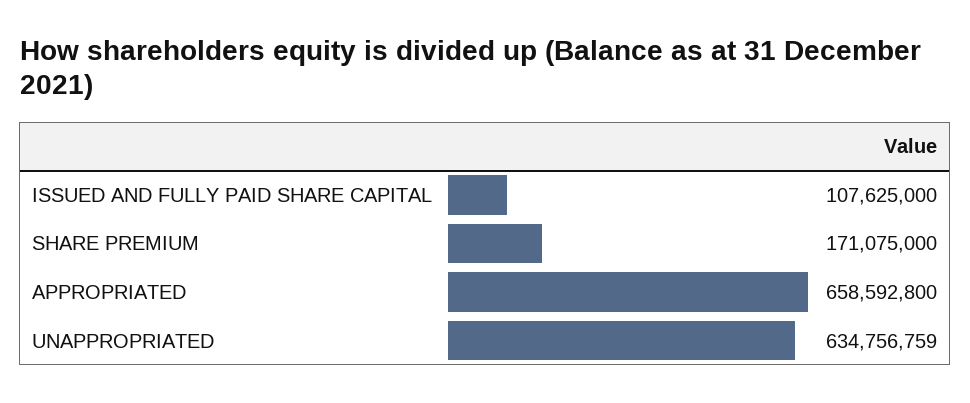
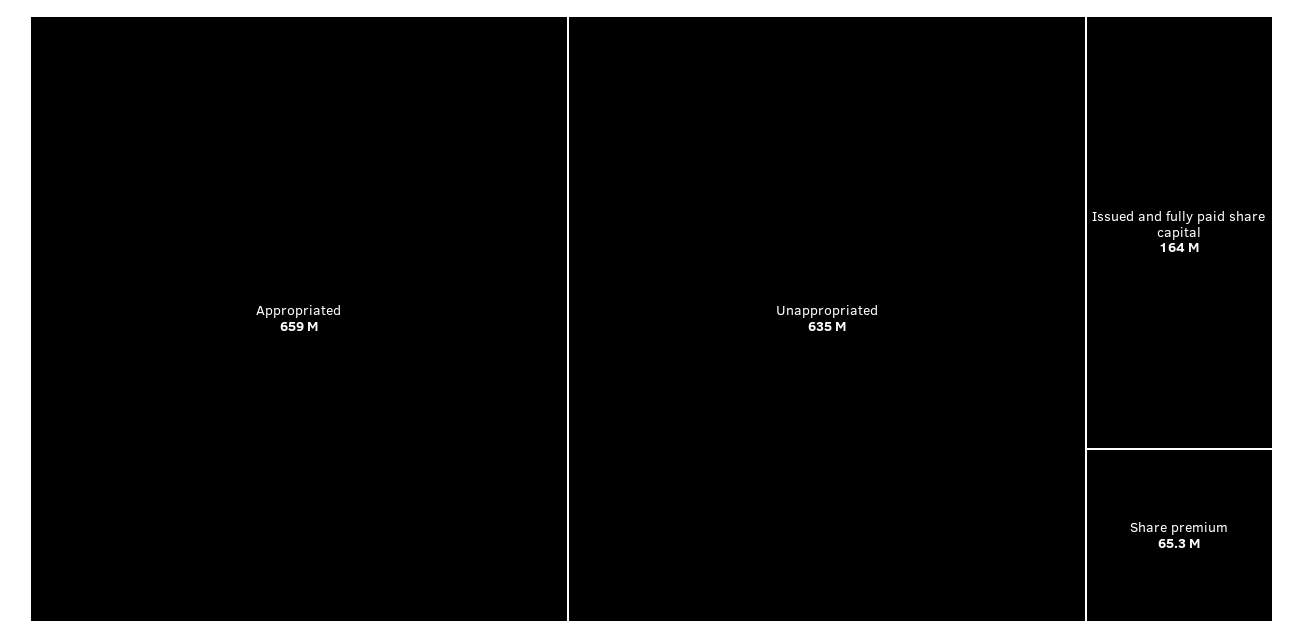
ISSUED AND FULLY PAID SHARE CAPITAL: 107625000 -> 164000000
SHARE PREMIUM: 171075000 -> 65300000

